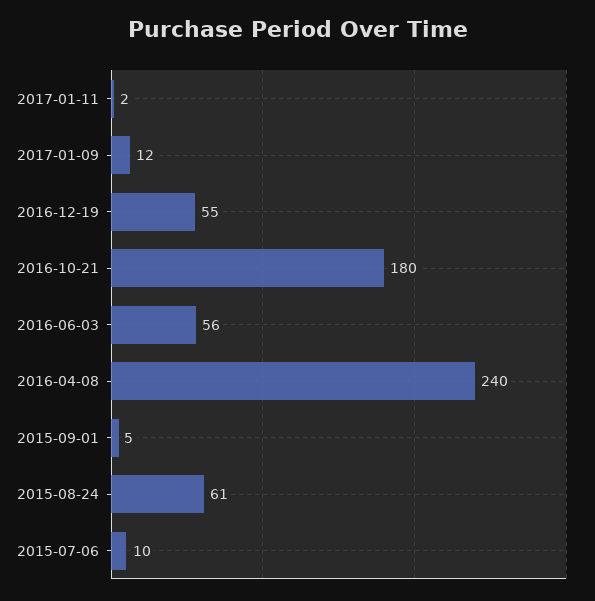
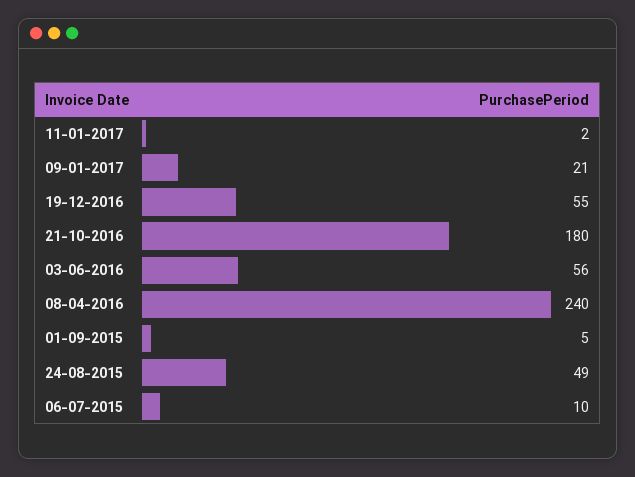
2017-01-09: 12 -> 21
2015-08-24: 61 -> 49

